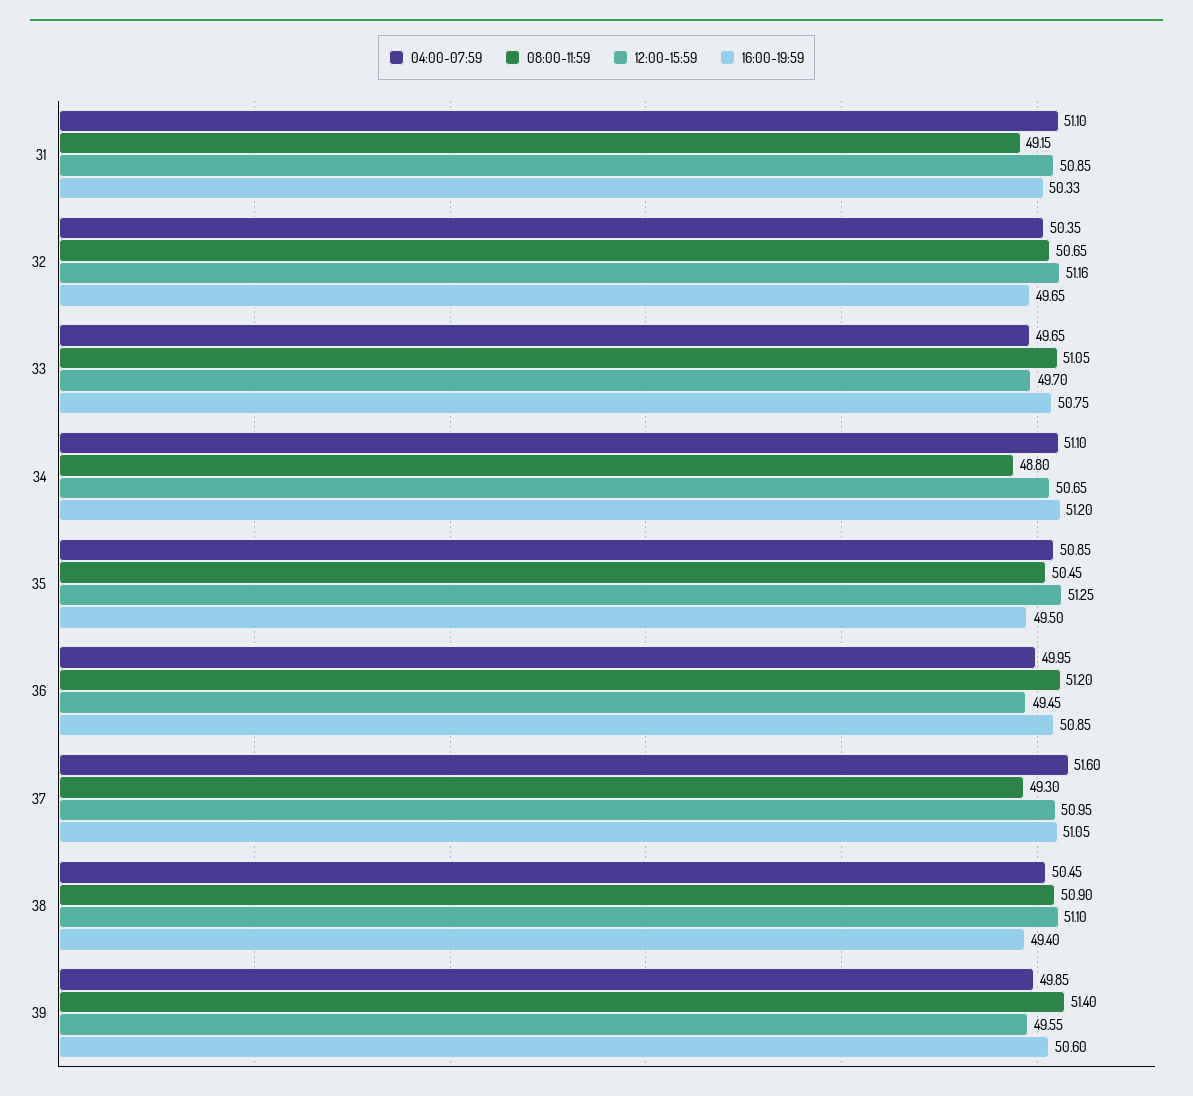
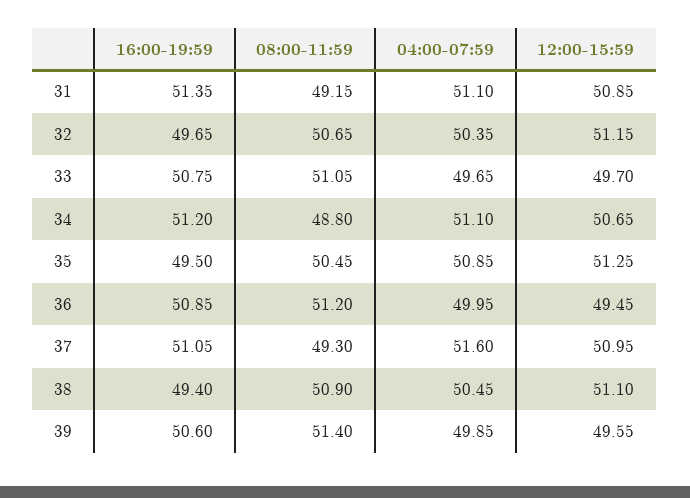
16:00-19:59, 31: 50.33 -> 51.35
12:00-15:59, 32: 51.16 -> 51.15

